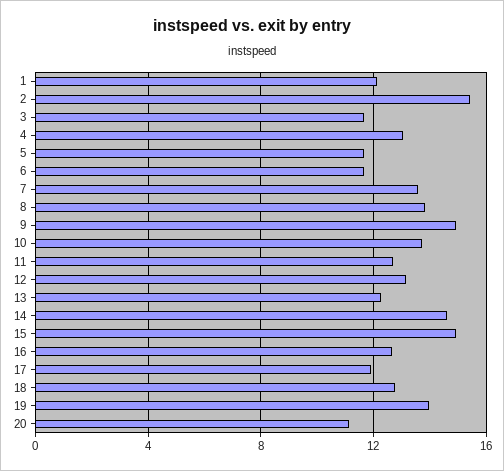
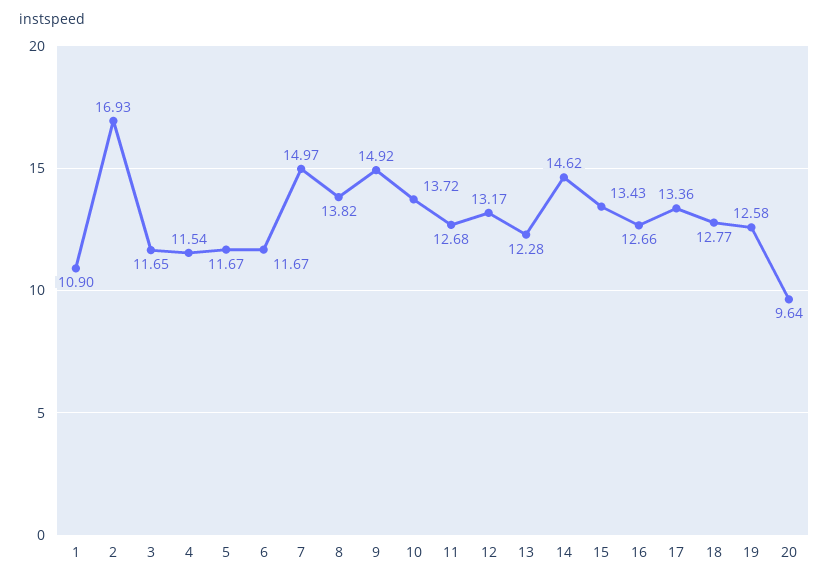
1: 12 -> 10.9
2: 15.5 -> 16.93
4: 13 -> 11.54
7: 13.5 -> 14.97
15: 15 -> 13.43
17: 12 -> 13.36
19: 14 -> 12.58
20: 11 -> 9.64

